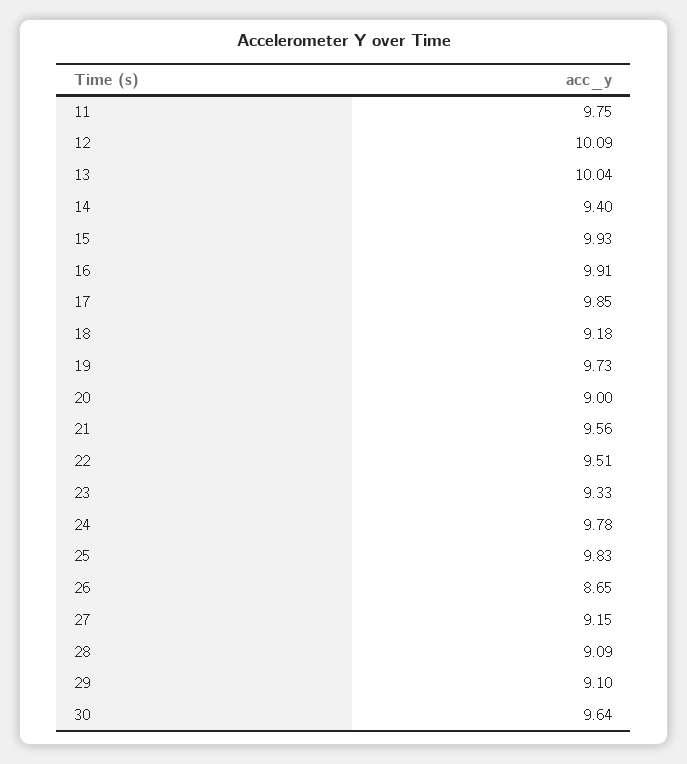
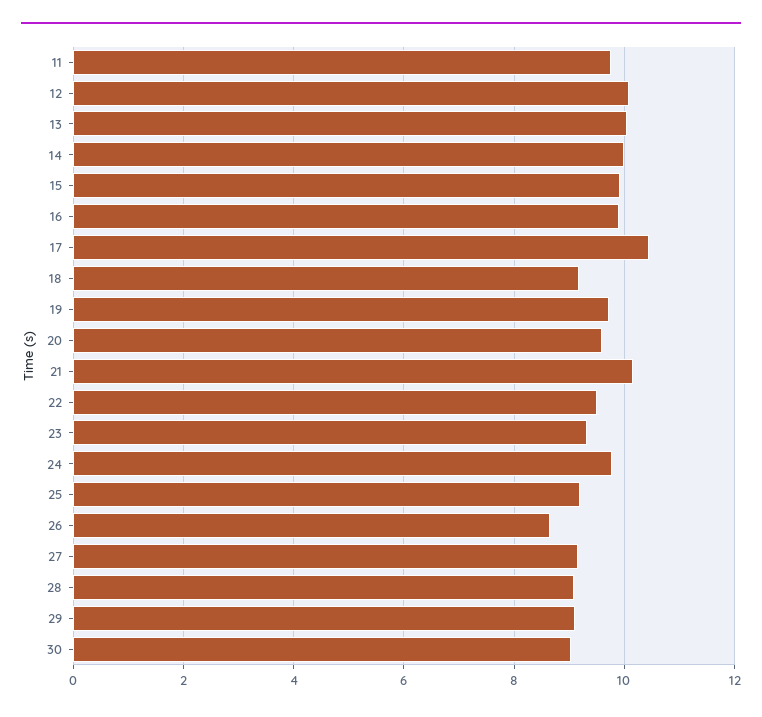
14: 9.4 -> 10
17: 9.85 -> 10.4
20: 9 -> 9.6
21: 9.56 -> 10.2
25: 9.83 -> 9.2
30: 9.64 -> 9

